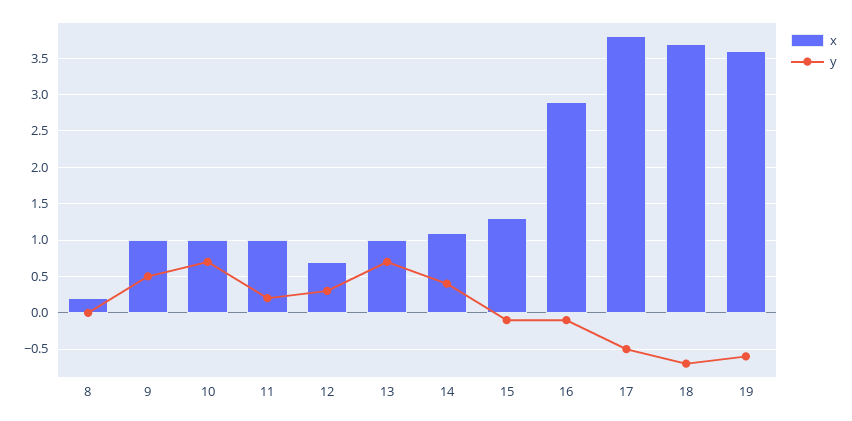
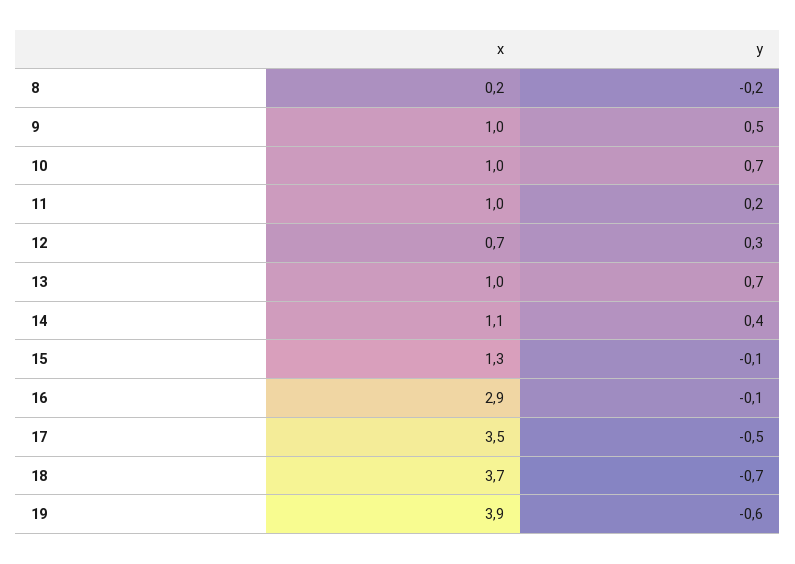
y, 8: 0 -> -0.2
x, 17: 3.8 -> 3.5
x, 19: 3.6 -> 3.9

